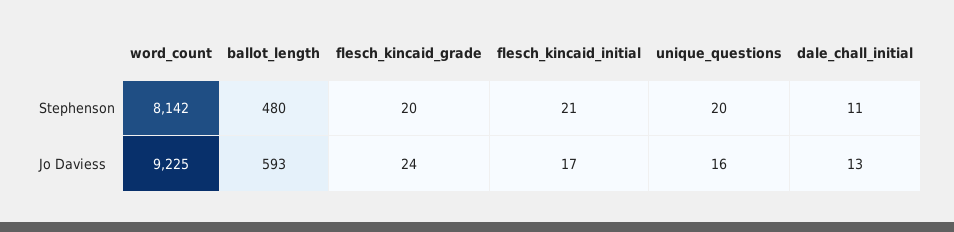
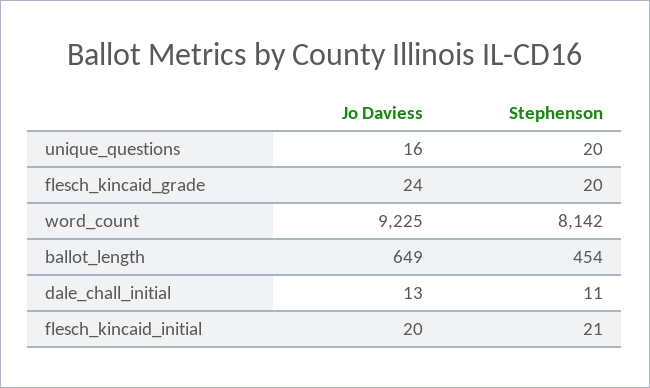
ballot_length, Stephenson: 480 -> 454
ballot_length, Jo Daviess: 593 -> 649
flesch_kincaid_initial, Jo Daviess: 17 -> 20

